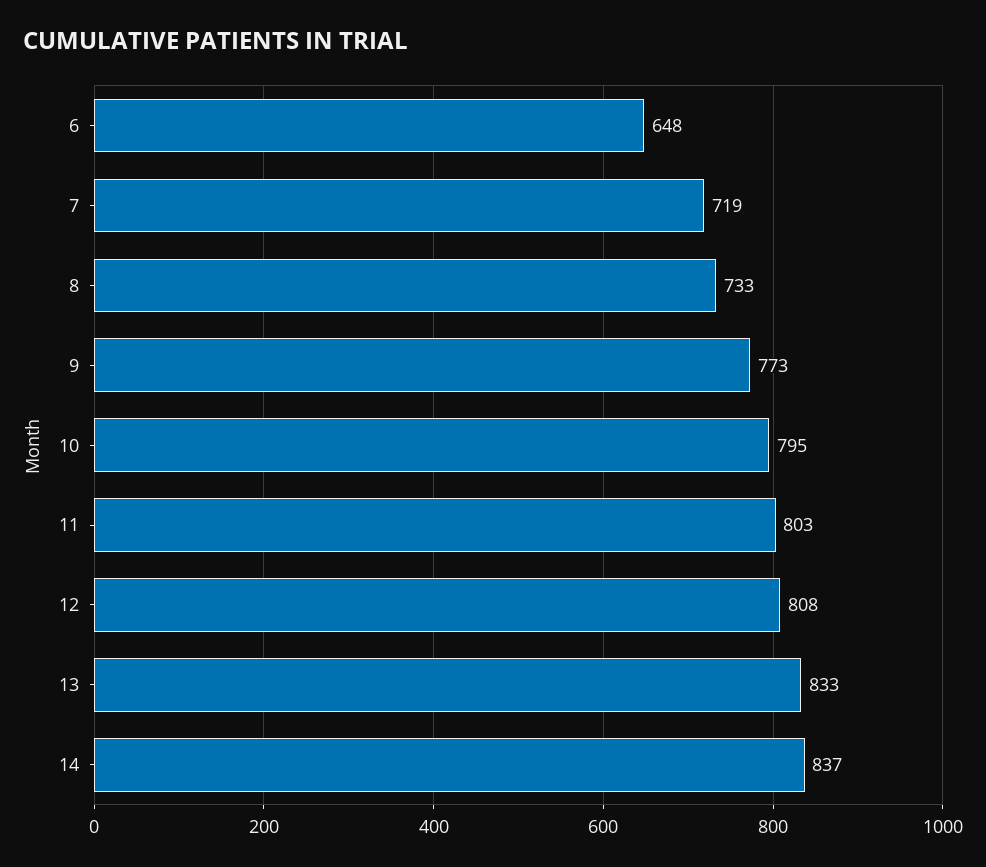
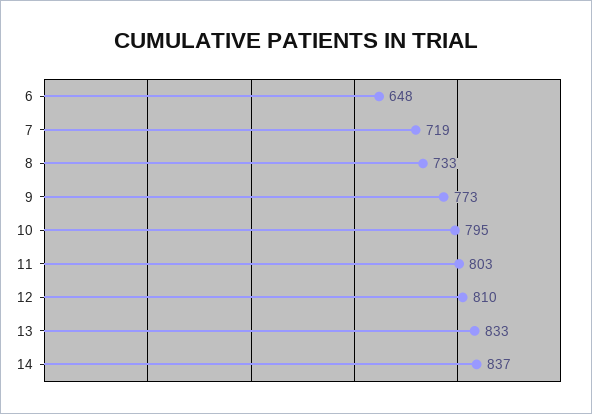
12: 808 -> 810

